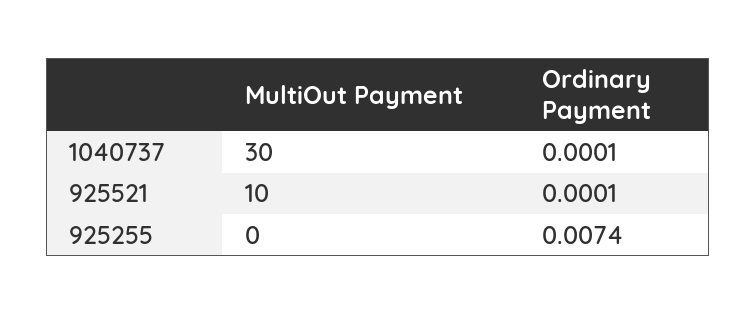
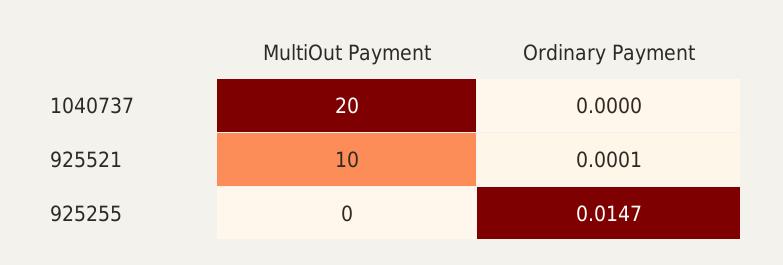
MultiOut Payment, 1040737: 30 -> 20
Ordinary Payment, 1040737: 0.0001 -> 0
Ordinary Payment, 925255: 0.0074 -> 0.0147

